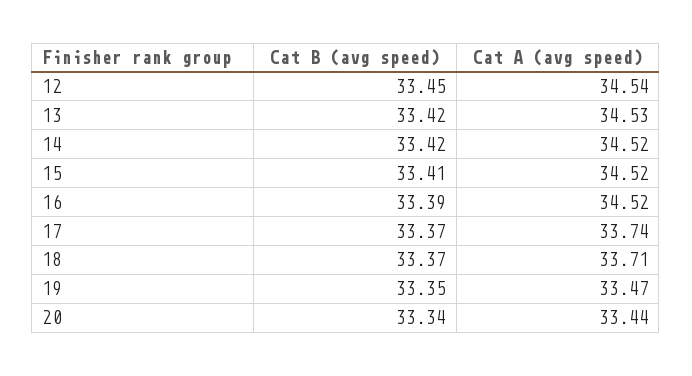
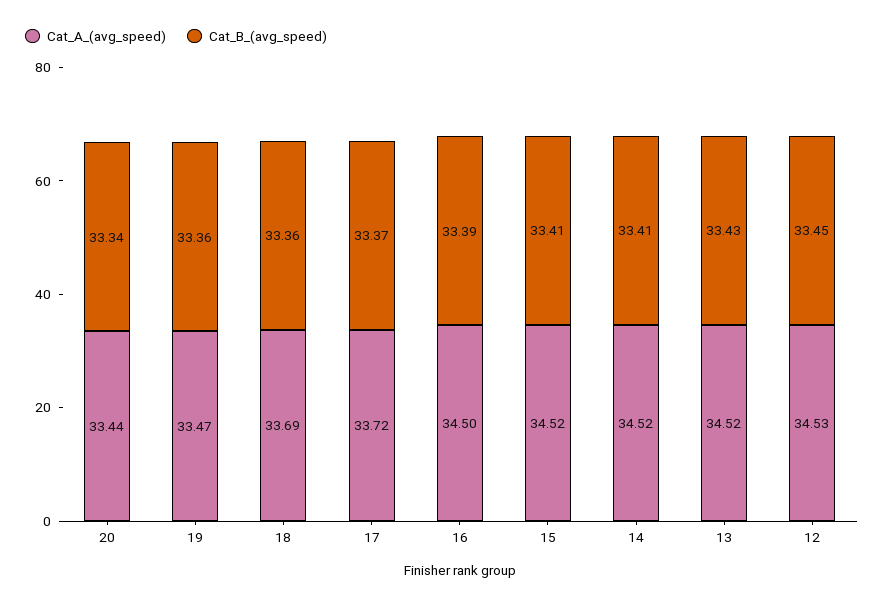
Cat A (avg speed), 12: 34.54 -> 34.53
Cat B (avg speed), 13: 33.42 -> 33.43
Cat A (avg speed), 13: 34.53 -> 34.52
Cat B (avg speed), 14: 33.42 -> 33.41
Cat A (avg speed), 16: 34.52 -> 34.5
Cat A (avg speed), 17: 33.74 -> 33.72
Cat B (avg speed), 18: 33.37 -> 33.36
Cat A (avg speed), 18: 33.71 -> 33.69
Cat B (avg speed), 19: 33.35 -> 33.36

